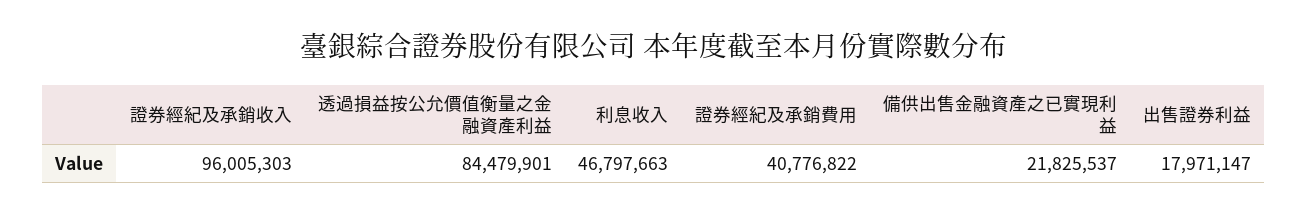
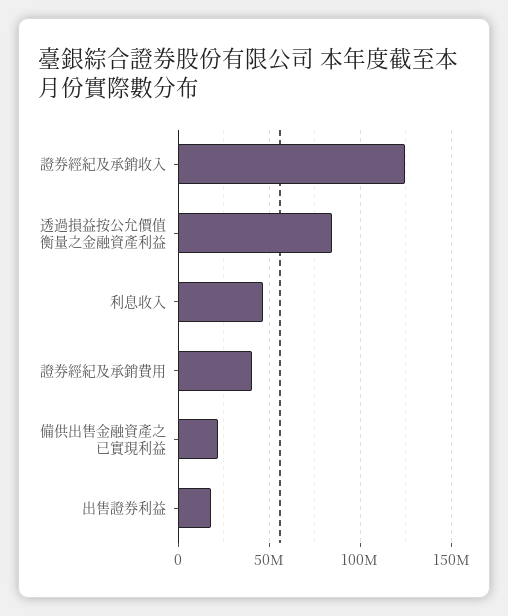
證券經紀及承銷收入: 96005303 -> 125000000

